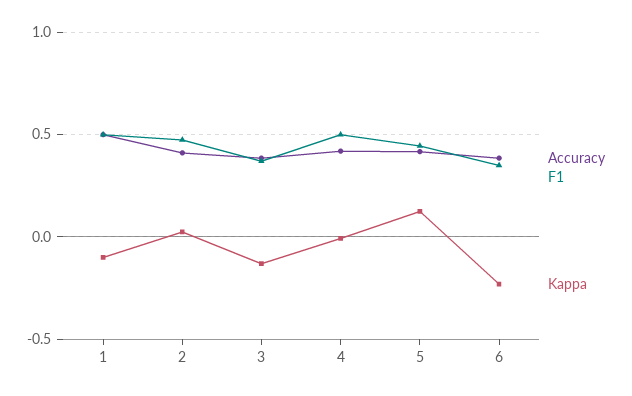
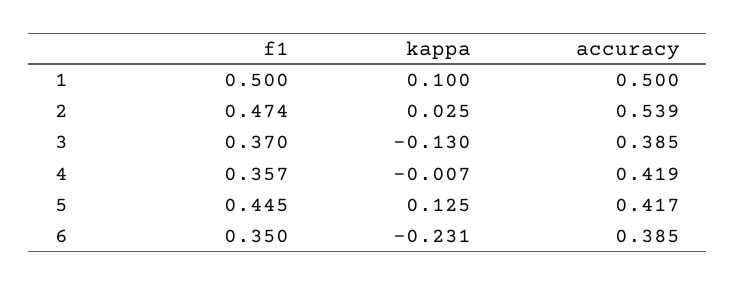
Kappa, 1: -0.1 -> 0.1
Accuracy, 2: 0.4 -> 0.539
F1, 4: 0.5 -> 0.357

